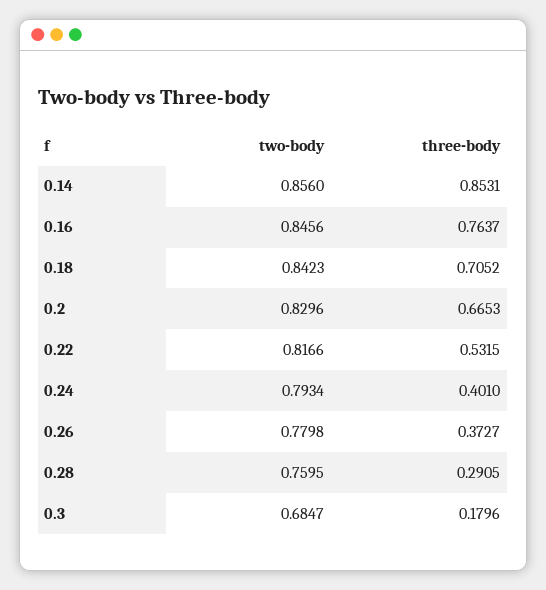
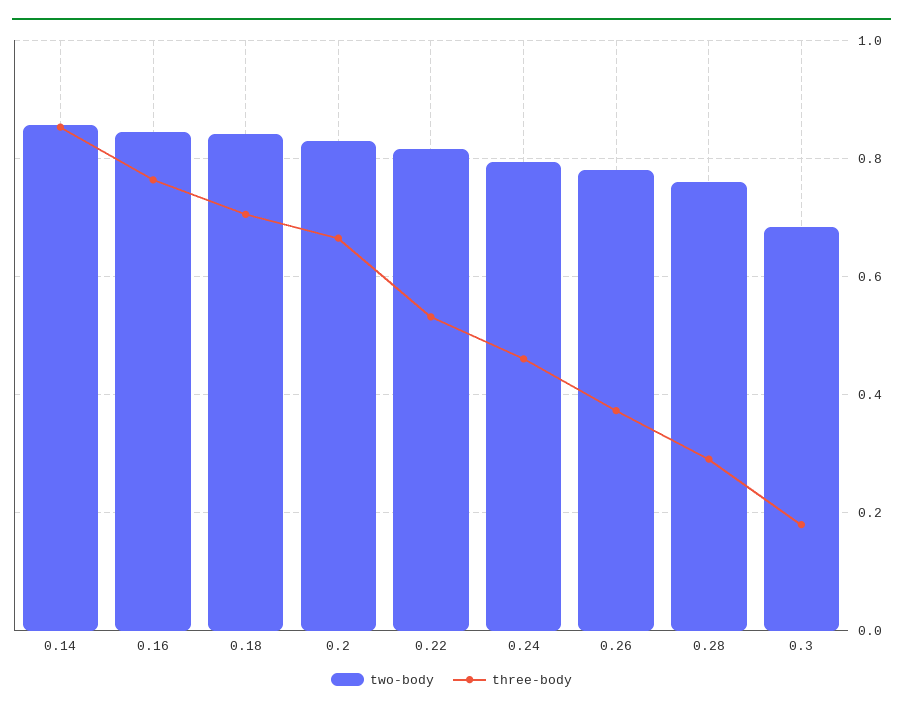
three-body, 0.24: 0.401 -> 0.46

